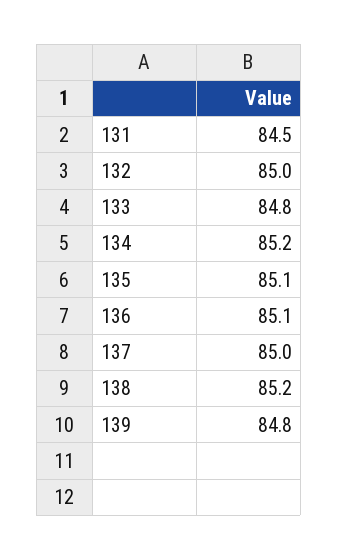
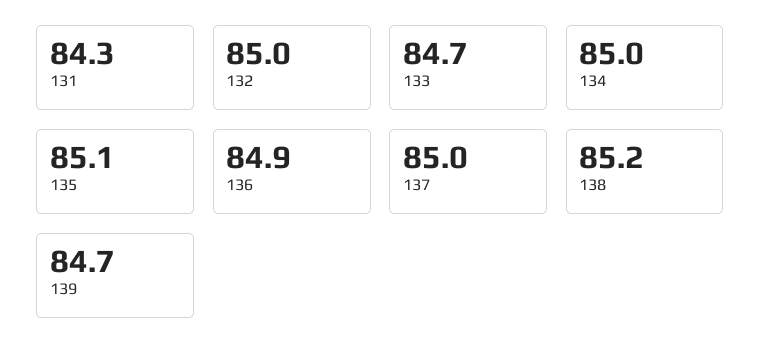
131: 84.5 -> 84.3
133: 84.8 -> 84.7
134: 85.2 -> 85
136: 85.1 -> 84.9
139: 84.8 -> 84.7

